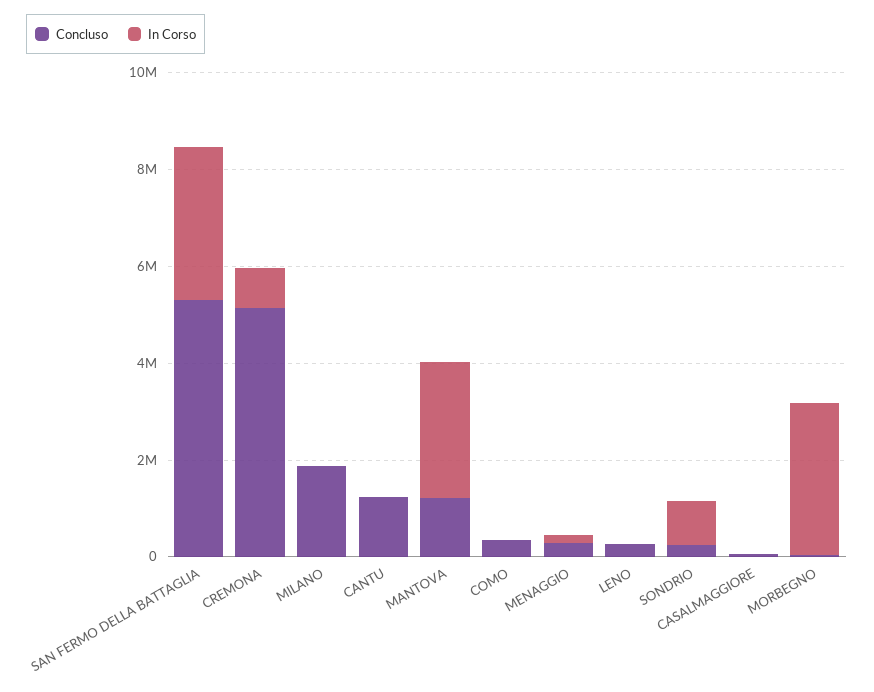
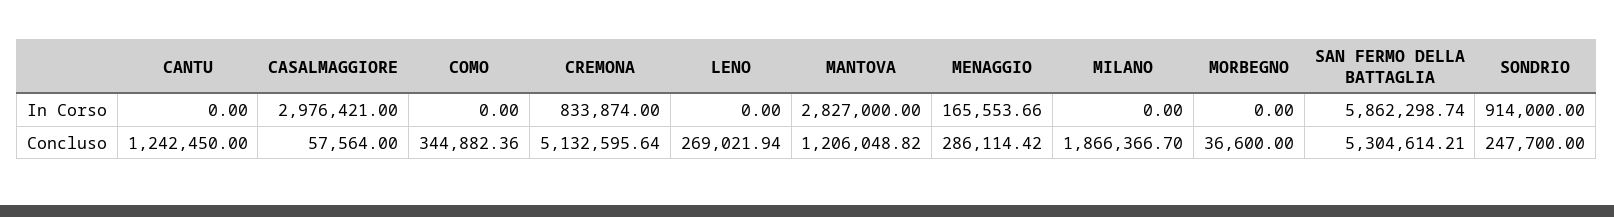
In Corso, SAN FERMO DELLA BATTAGLIA: 3000000 -> 5862298.74
In Corso, CASALMAGGIORE: 0 -> 2976421
In Corso, MORBEGNO: 3000000 -> 0

